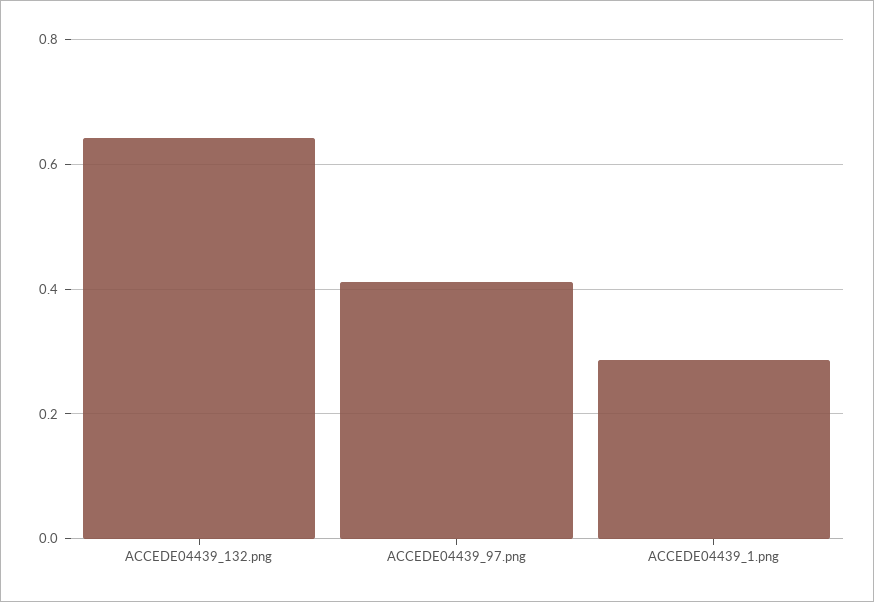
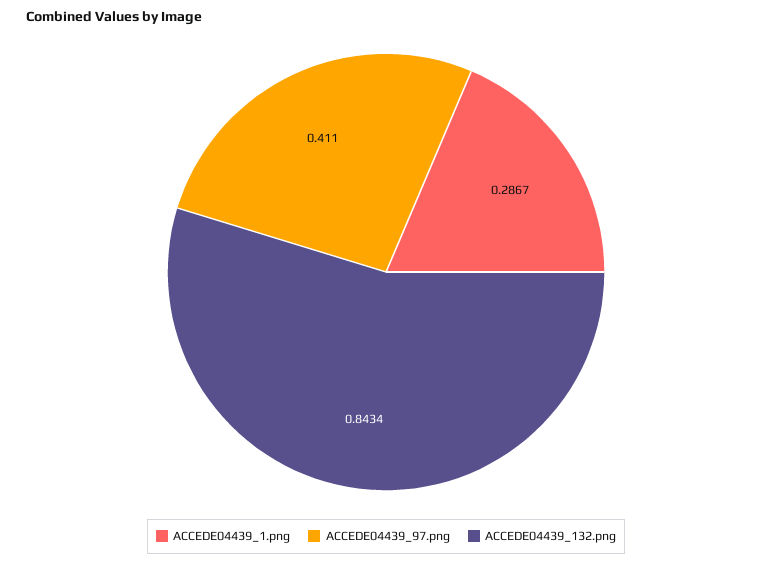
ACCEDE04439_132.png: 0.64 -> 0.8434

